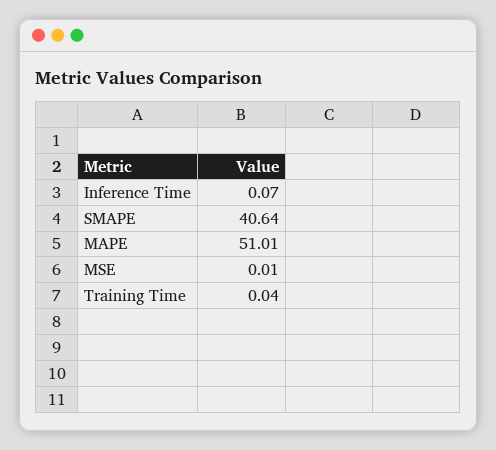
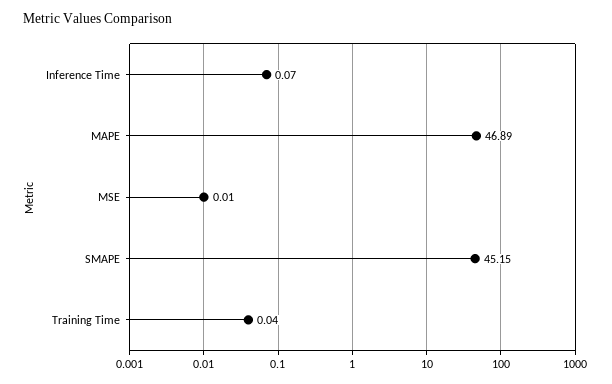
SMAPE: 40.64 -> 45.15
MAPE: 51.01 -> 46.89

